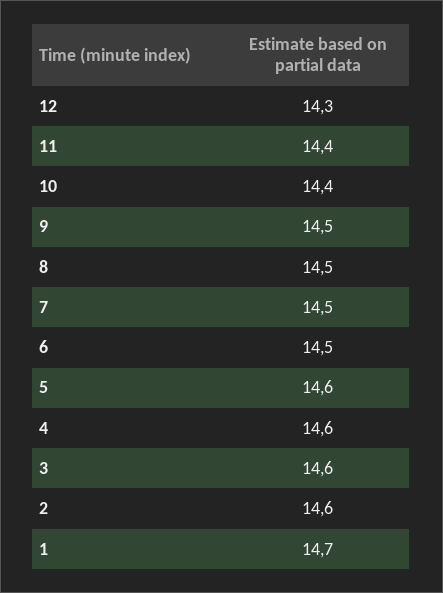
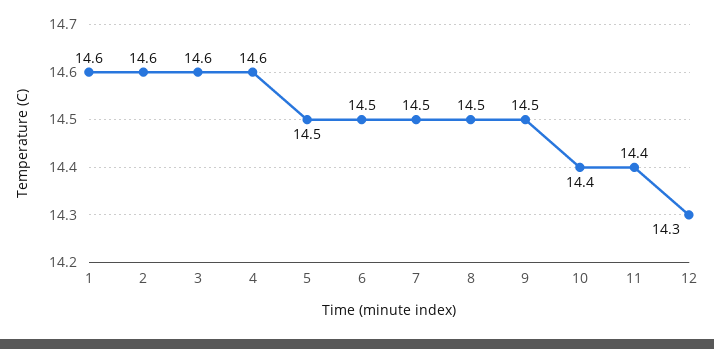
5: 14.6 -> 14.5
1: 14.7 -> 14.6

